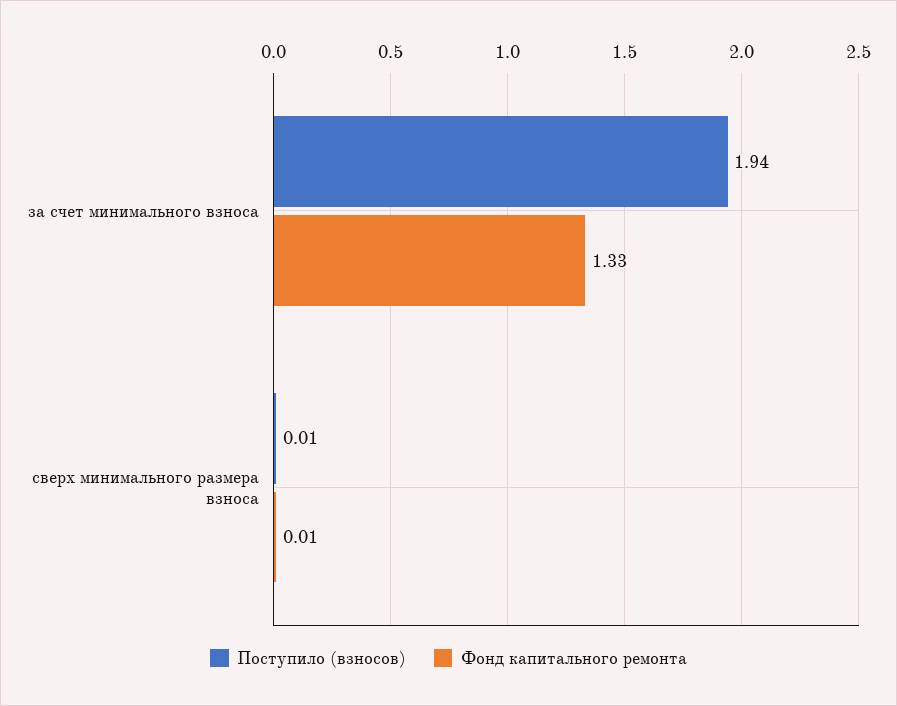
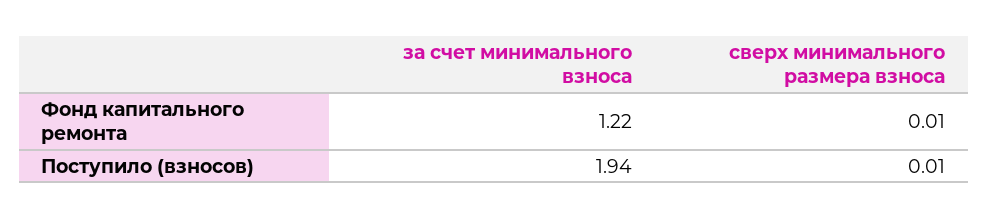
Фонд капитального ремонта, за счет минимального взноса: 1.33 -> 1.22

